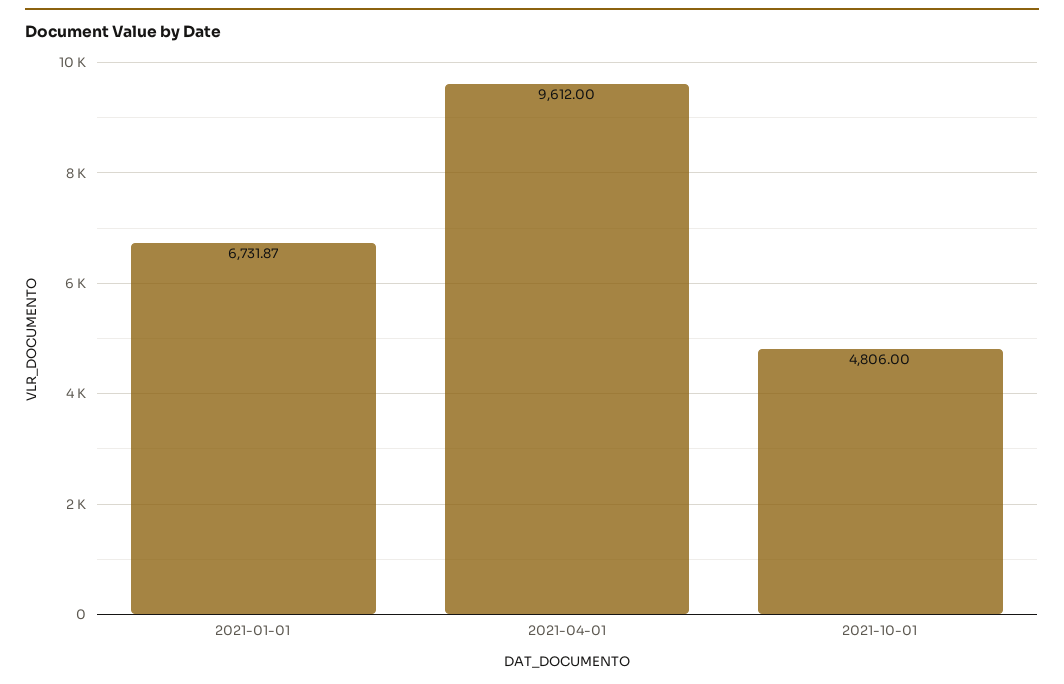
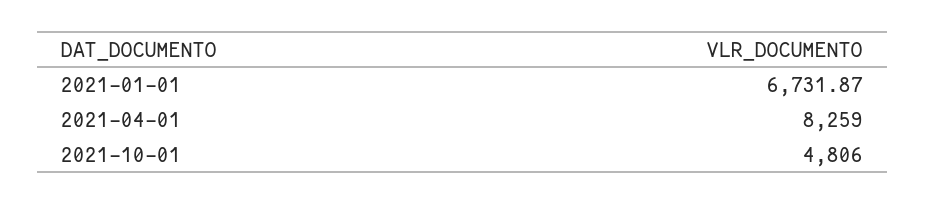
2021-04-01: 9612 -> 8259

